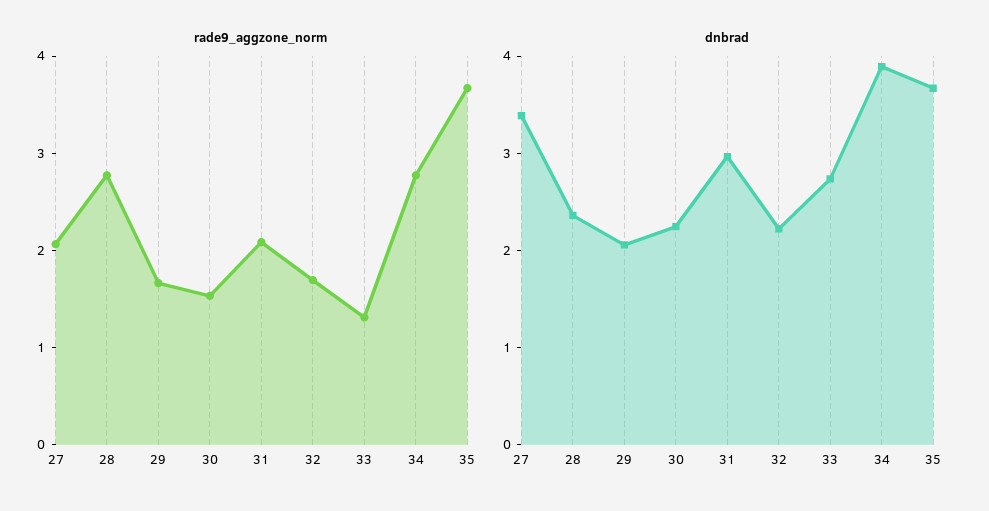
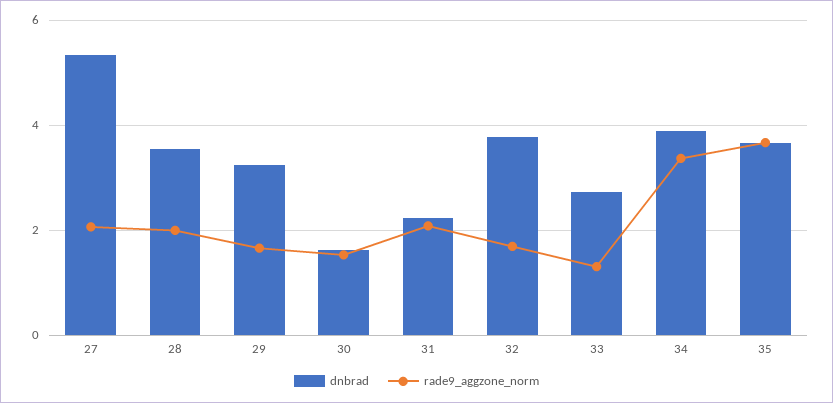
rade9_aggzone_norm, 28: 2.8 -> 2
rade9_aggzone_norm, 34: 2.8 -> 3.4
dnbrad, 27: 3.4 -> 5.4
dnbrad, 28: 2.4 -> 3.6
dnbrad, 29: 2 -> 3.2
dnbrad, 30: 2.2 -> 1.6
dnbrad, 31: 3 -> 2.2
dnbrad, 32: 2.2 -> 3.8

